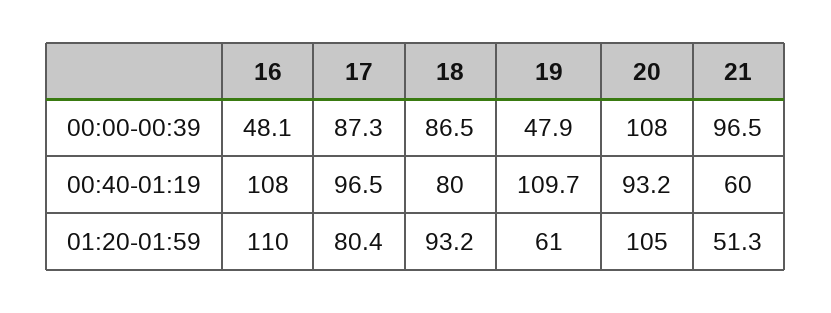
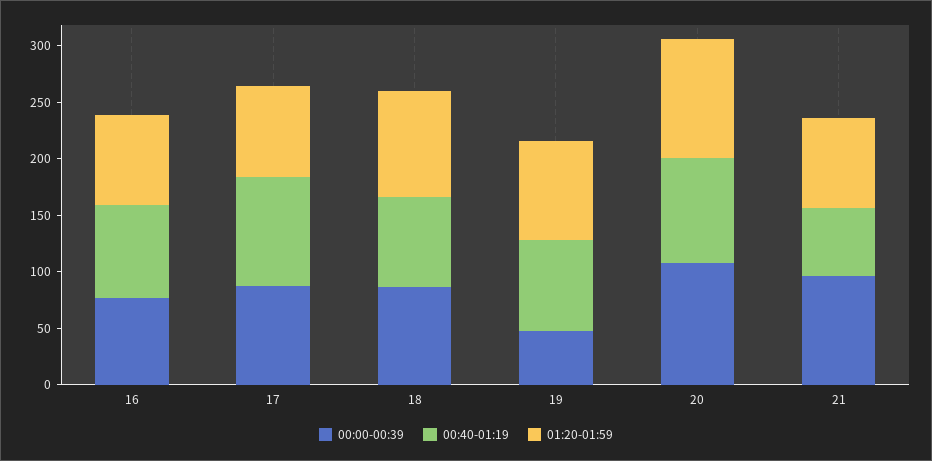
00:00-00:39, 16: 48.1 -> 80
00:40-01:19, 16: 108 -> 80
00:40-01:19, 19: 109.7 -> 80
01:20-01:59, 16: 110 -> 80
01:20-01:59, 19: 61 -> 90
01:20-01:59, 21: 51.3 -> 80

